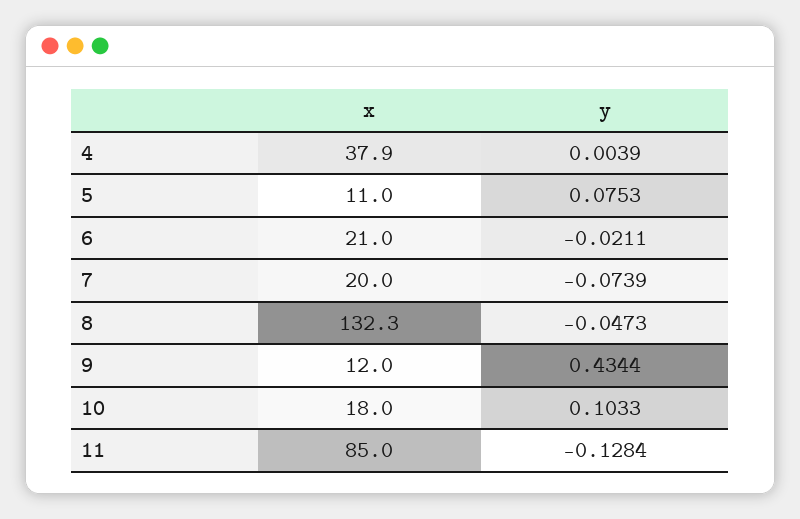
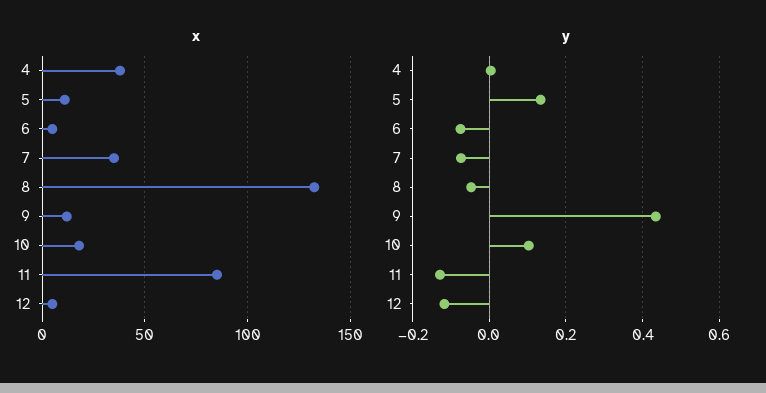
y, 5: 0.0753 -> 0.14
x, 6: 21 -> 5
y, 6: -0.0211 -> -0.08
x, 7: 20 -> 35
x, 12: none -> 5
y, 12: none -> -0.12

